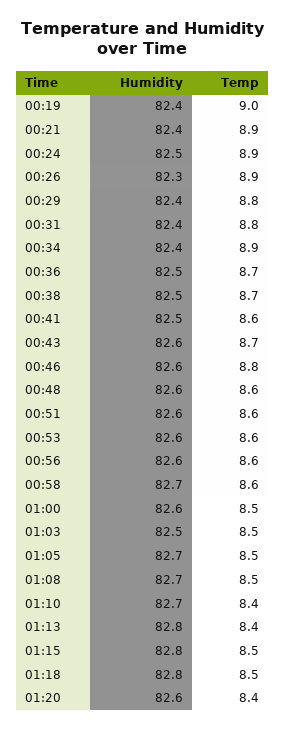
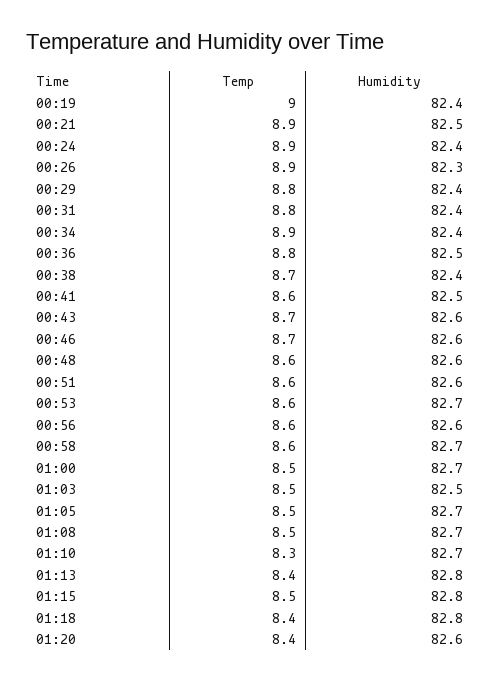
Humidity, 00:21: 82.4 -> 82.5
Humidity, 00:24: 82.5 -> 82.4
Temp, 00:36: 8.7 -> 8.8
Humidity, 00:38: 82.5 -> 82.4
Temp, 00:46: 8.8 -> 8.7
Humidity, 00:53: 82.6 -> 82.7
Humidity, 01:00: 82.6 -> 82.7
Temp, 01:10: 8.4 -> 8.3
Temp, 01:18: 8.5 -> 8.4

